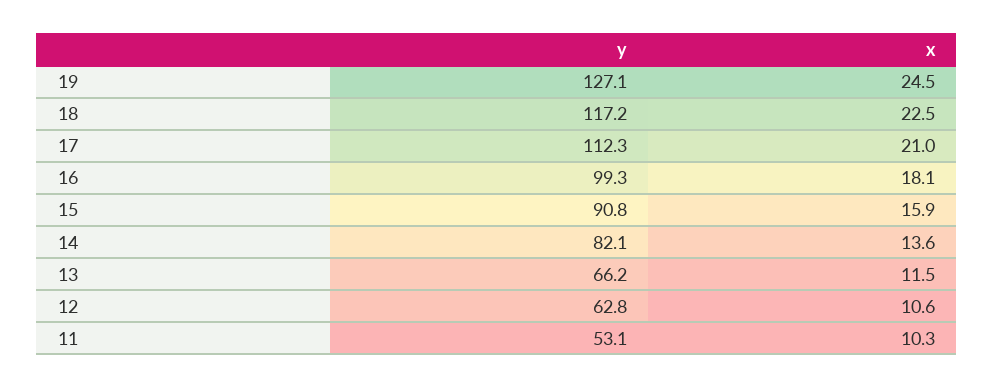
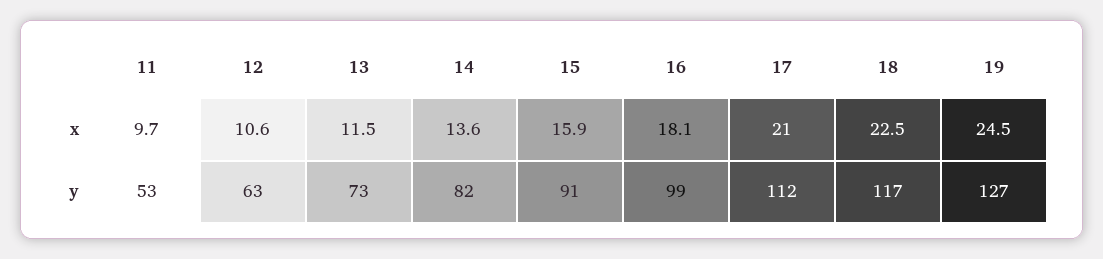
y, 13: 66.2 -> 73
x, 11: 10.3 -> 9.7

